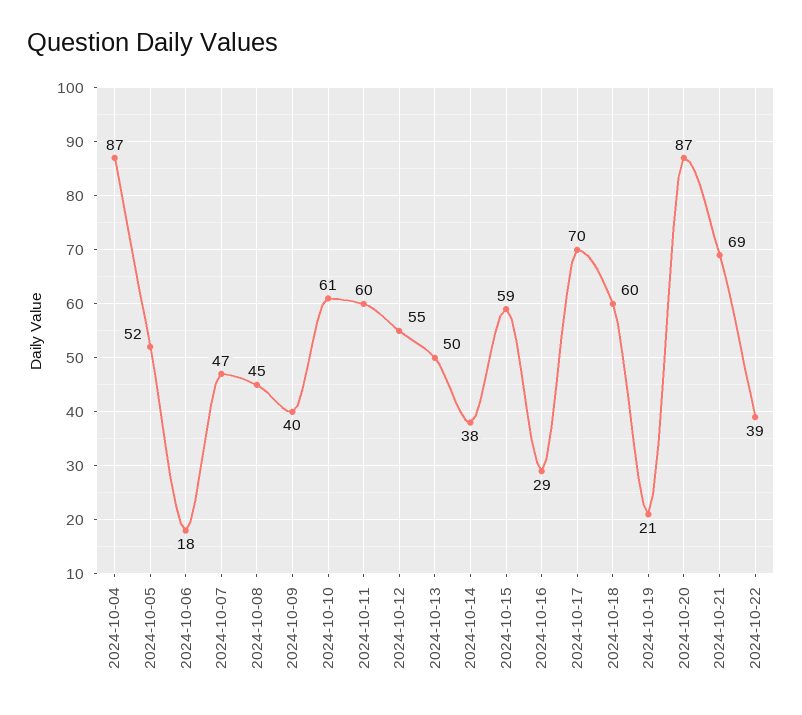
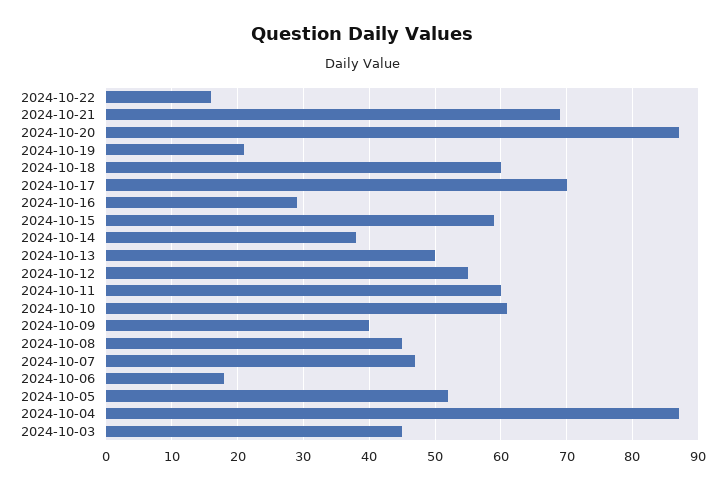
2024-10-22: 39 -> 16
2024-10-03: none -> 45

